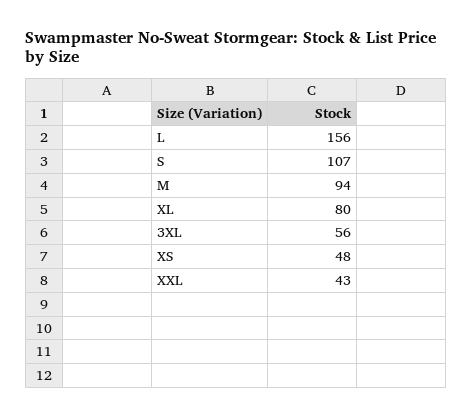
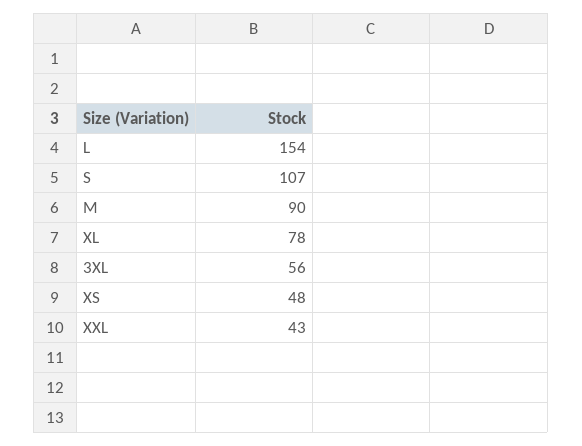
L: 156 -> 154
M: 94 -> 90
XL: 80 -> 78

